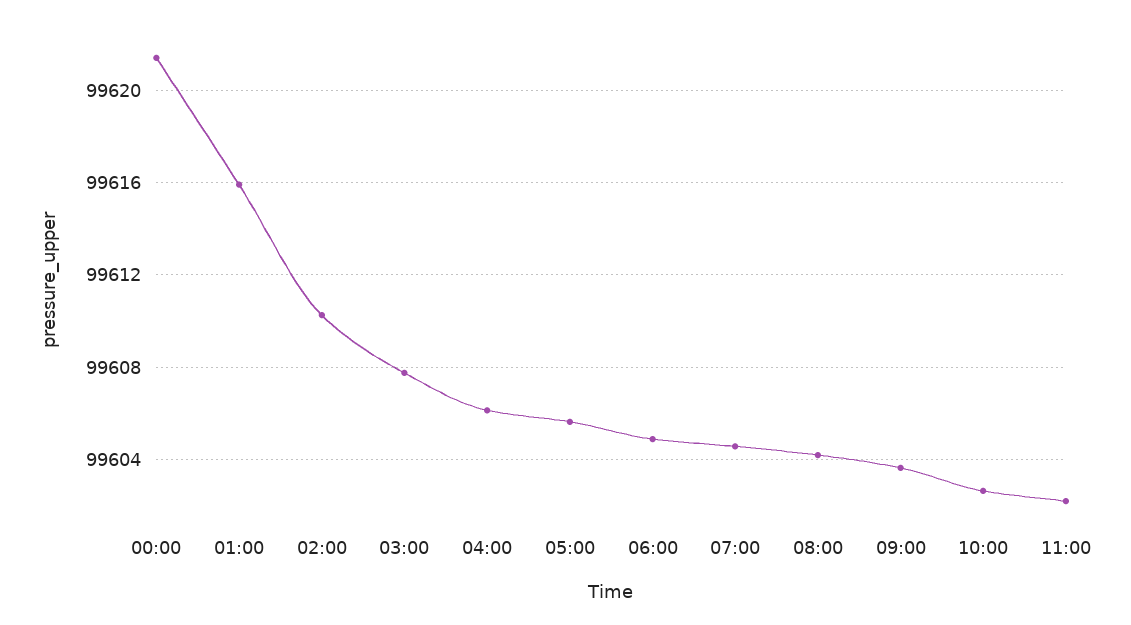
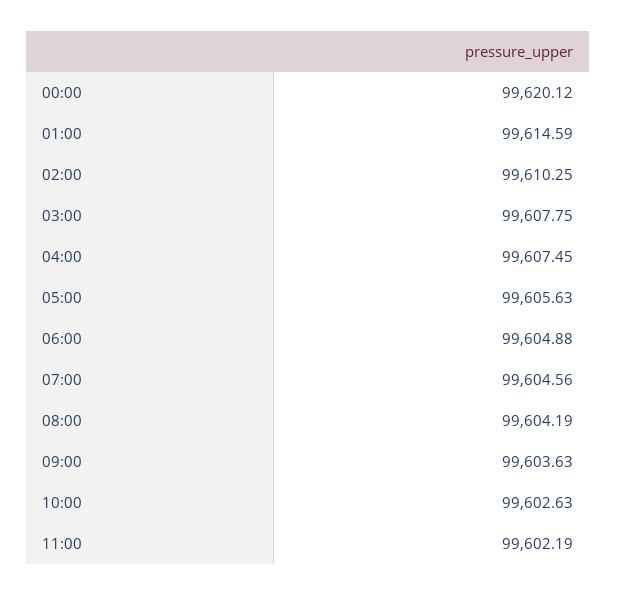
00:00: 99621.5 -> 99620.12
01:00: 99616 -> 99614.59
04:00: 99606 -> 99607.45

